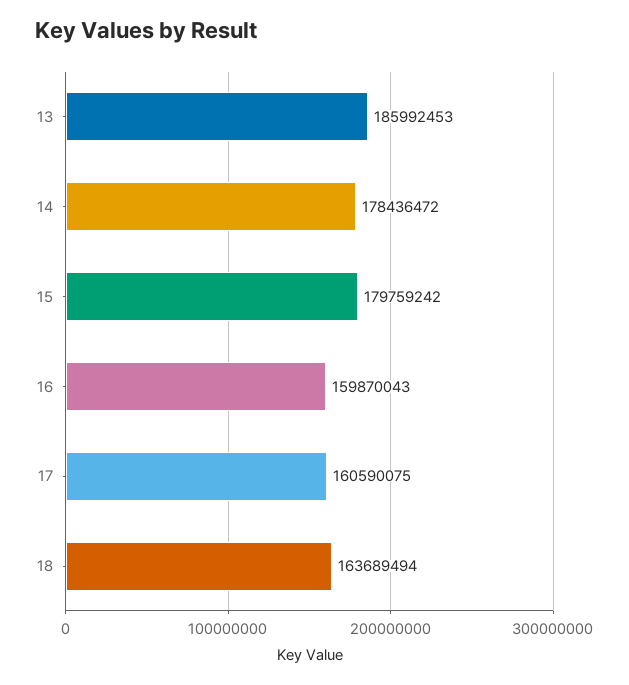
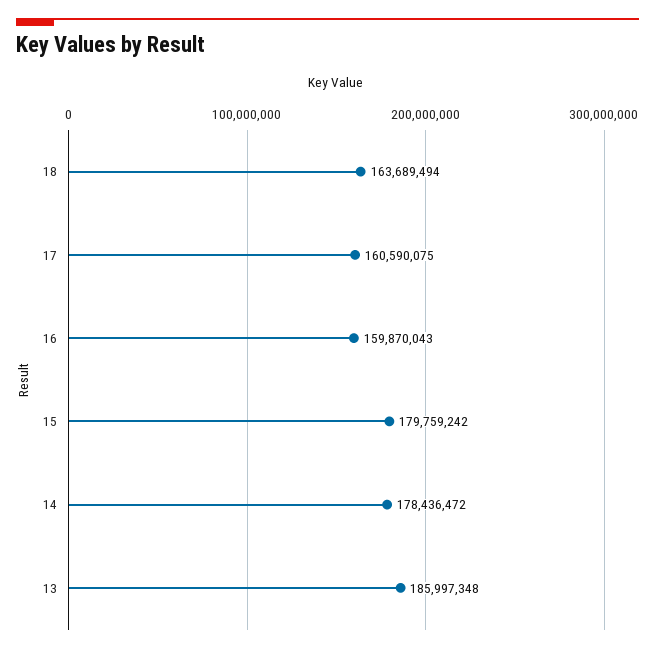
13: 185992453 -> 185997348

